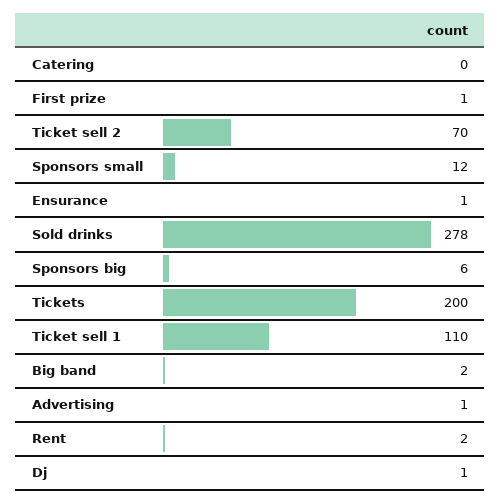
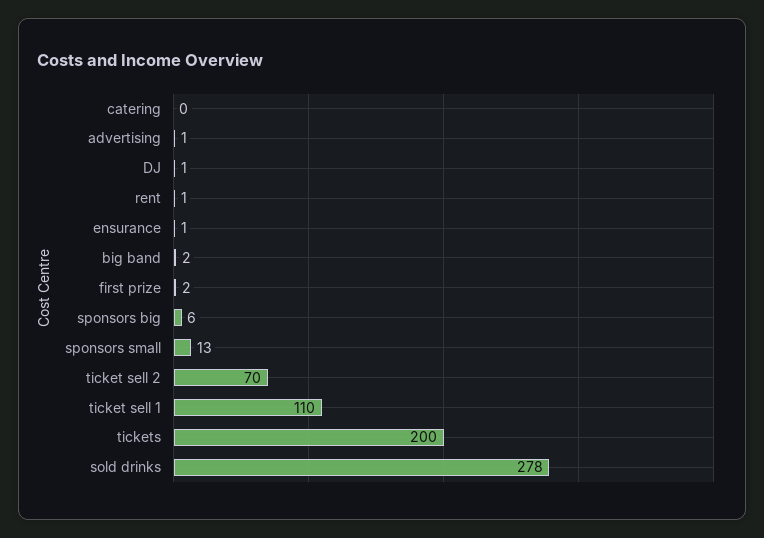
First prize: 1 -> 2
Sponsors small: 12 -> 13
Rent: 2 -> 1

